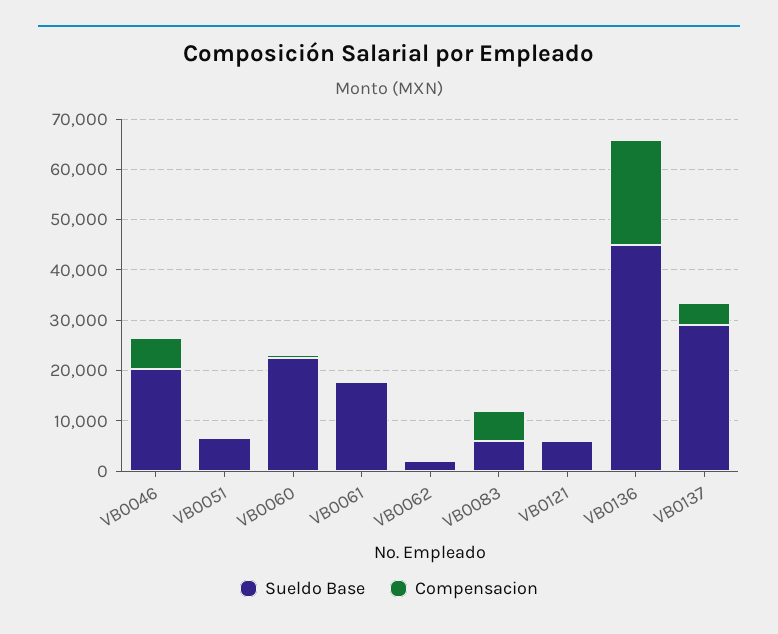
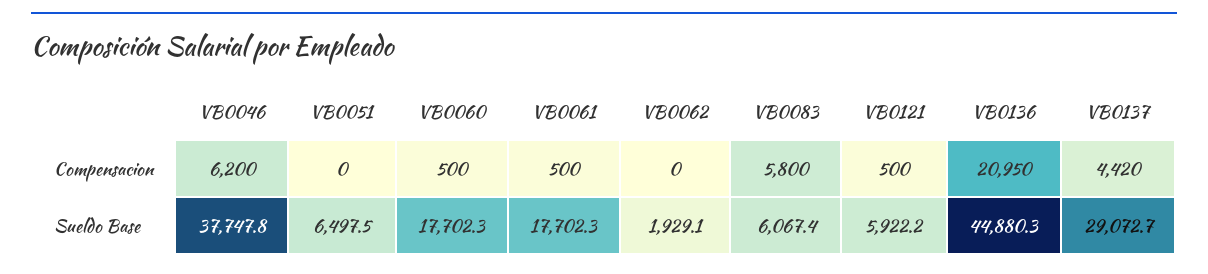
Sueldo Base, VB0046: 20000 -> 37747.8
Sueldo Base, VB0060: 22000 -> 17702.3

